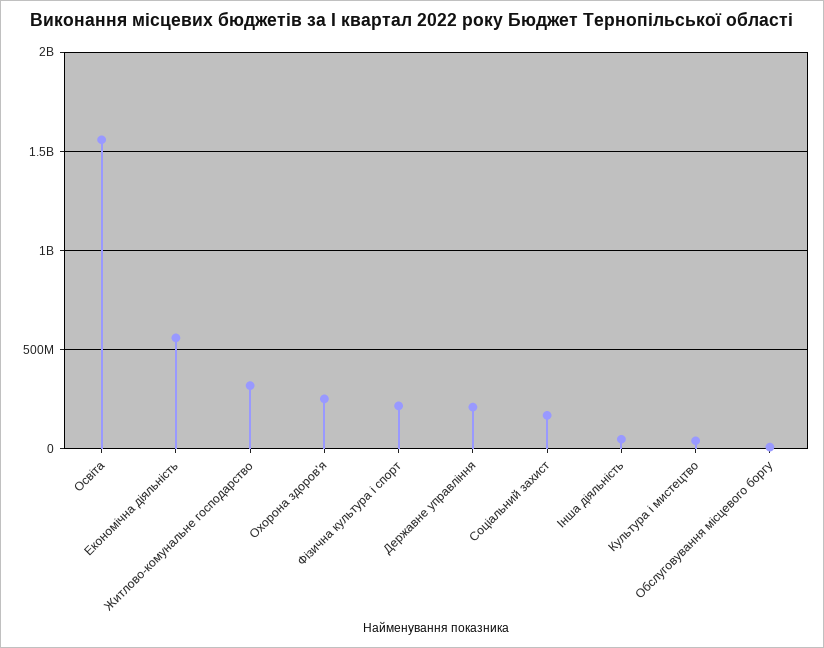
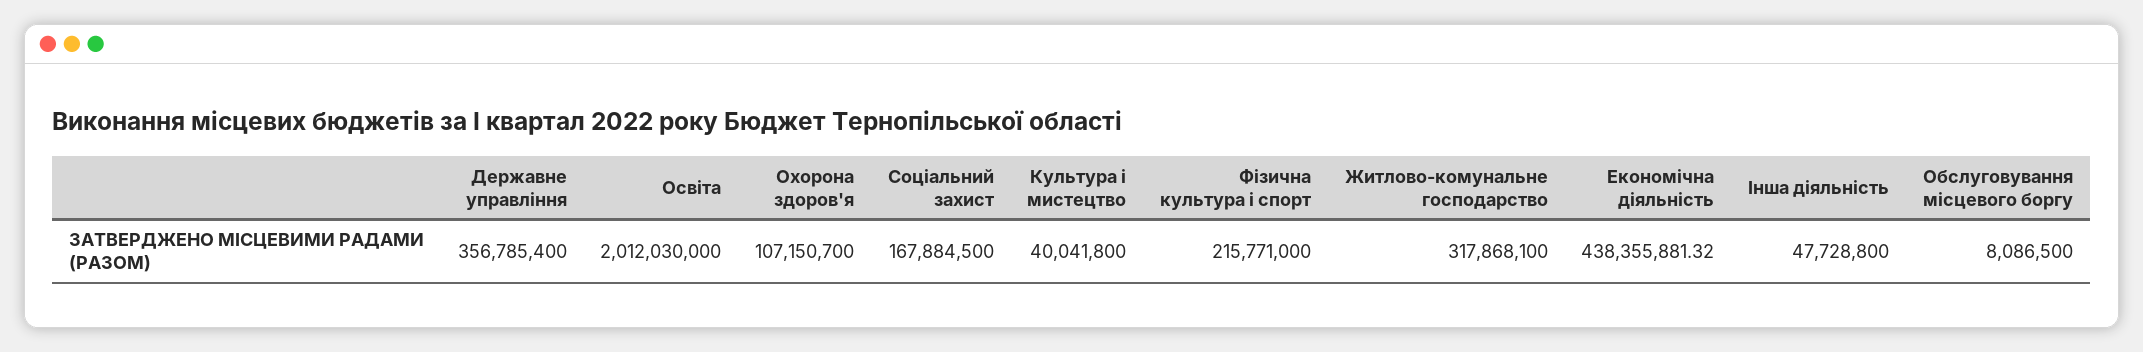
Освіта: 1550000000 -> 2012030000
Економічна діяльність: 550000000 -> 438355881.32
Охорона здоров'я: 250000000 -> 107150700
Державне управління: 200000000 -> 356785400

